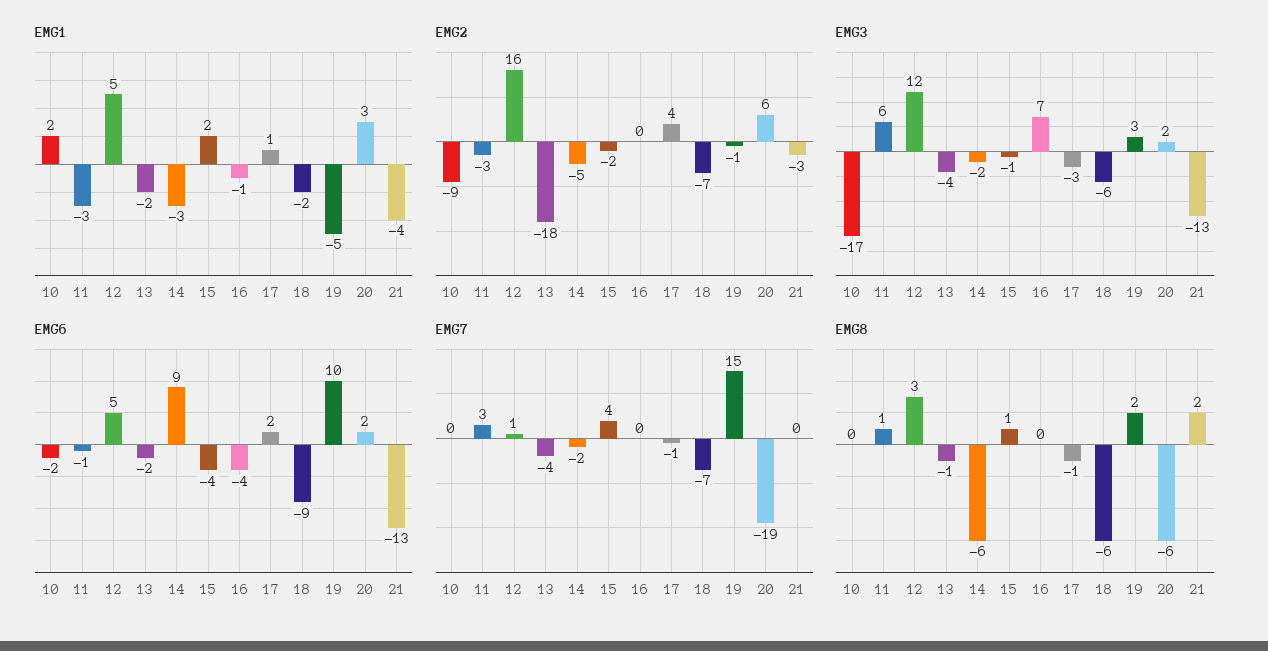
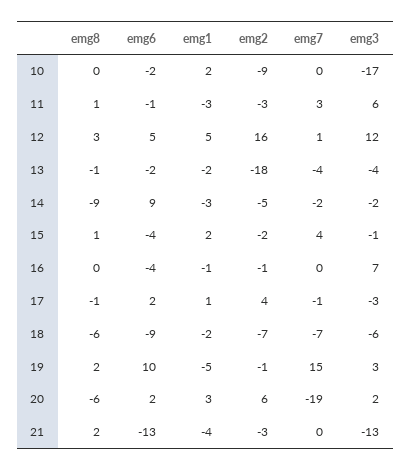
EMG2, 16: 0 -> -1
EMG8, 14: -6 -> -9

